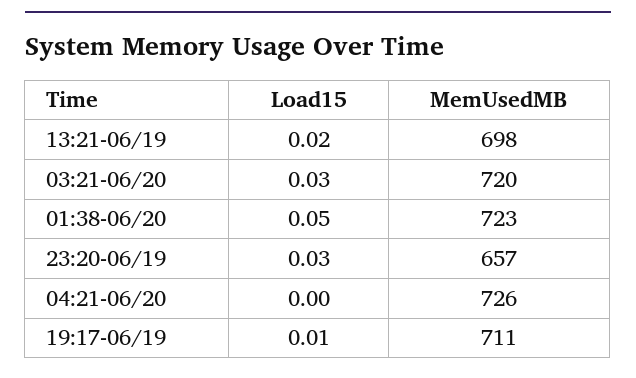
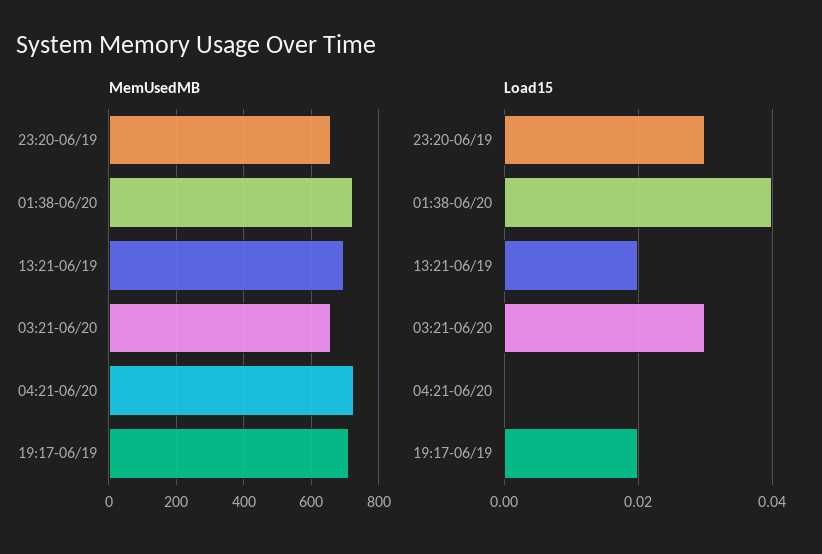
MemUsedMB, 03:21-06/20: 720 -> 660
Load15, 01:38-06/20: 0.05 -> 0.04
Load15, 19:17-06/19: 0.01 -> 0.02

